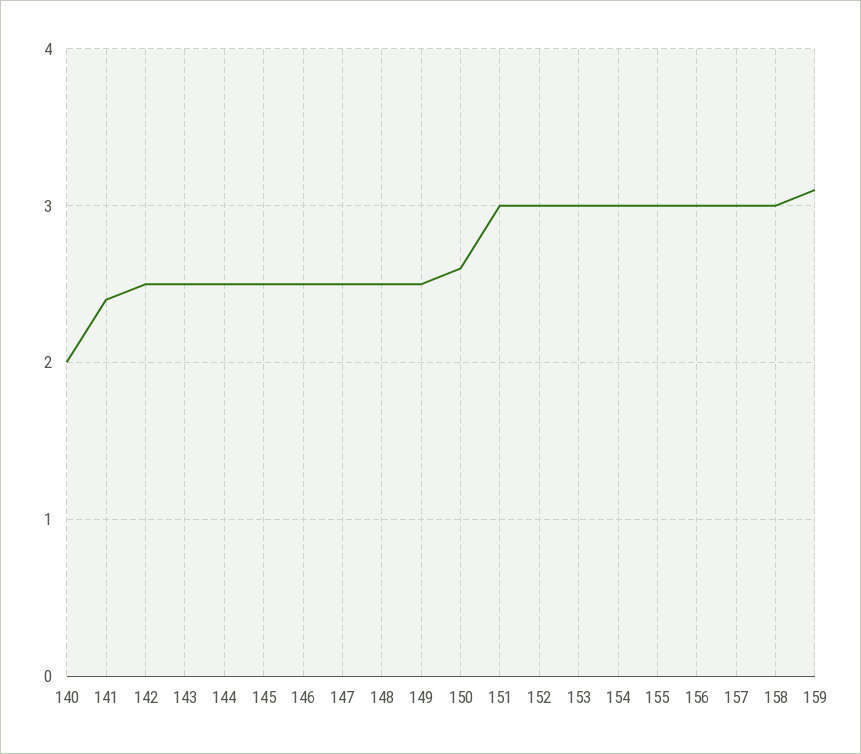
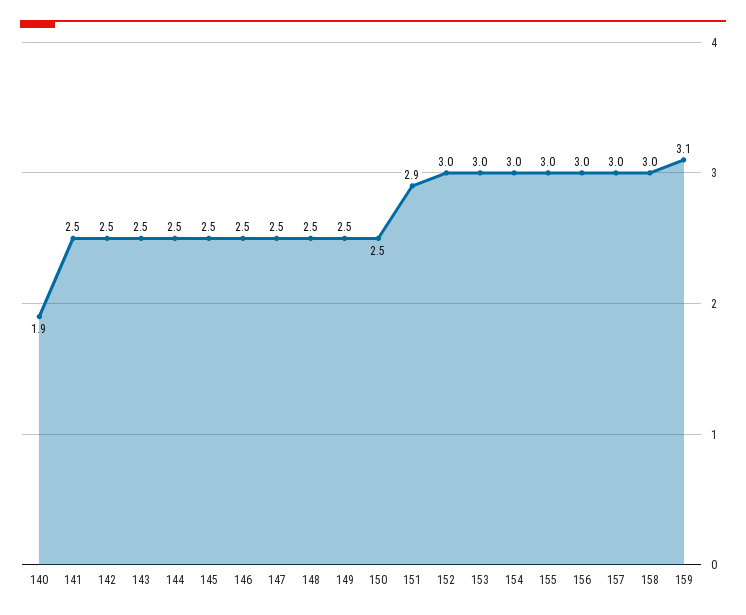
140: 2 -> 1.9
141: 2.4 -> 2.5
150: 2.6 -> 2.5
151: 3 -> 2.9

